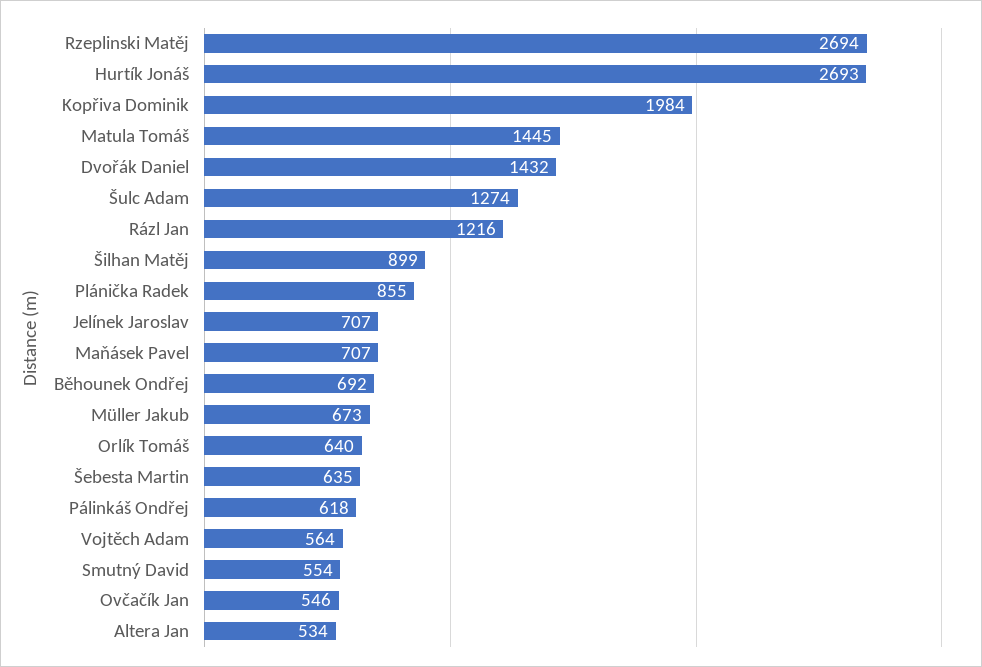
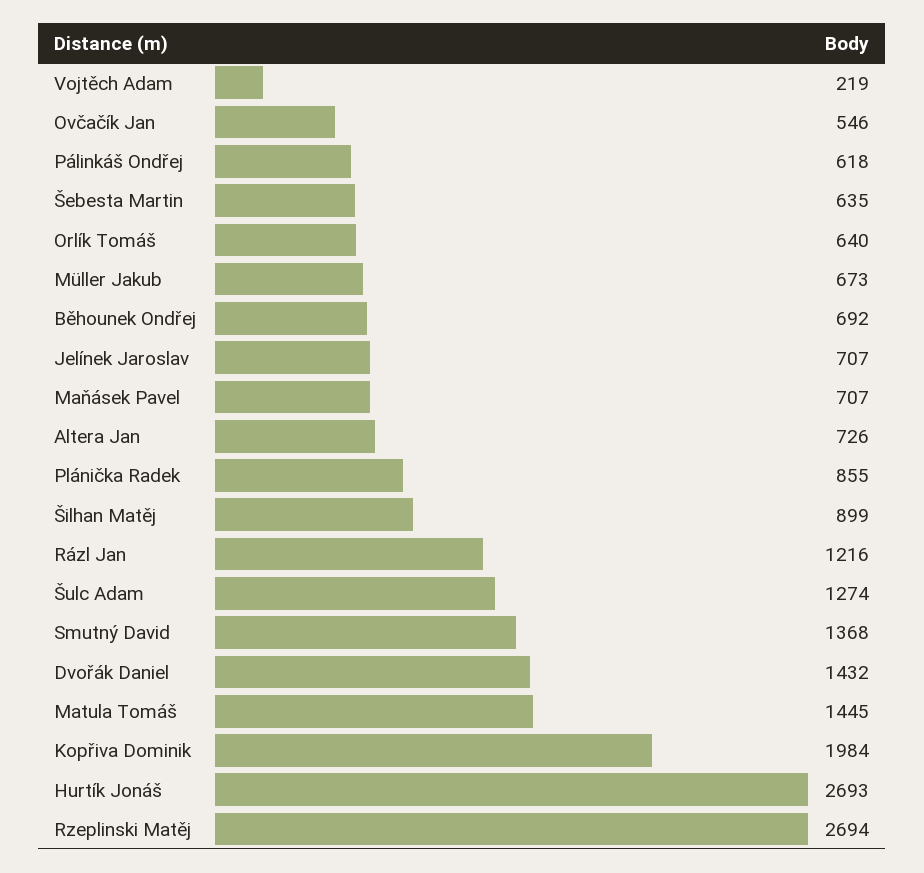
Vojtěch Adam: 564 -> 219
Smutný David: 554 -> 1368
Altera Jan: 534 -> 726

